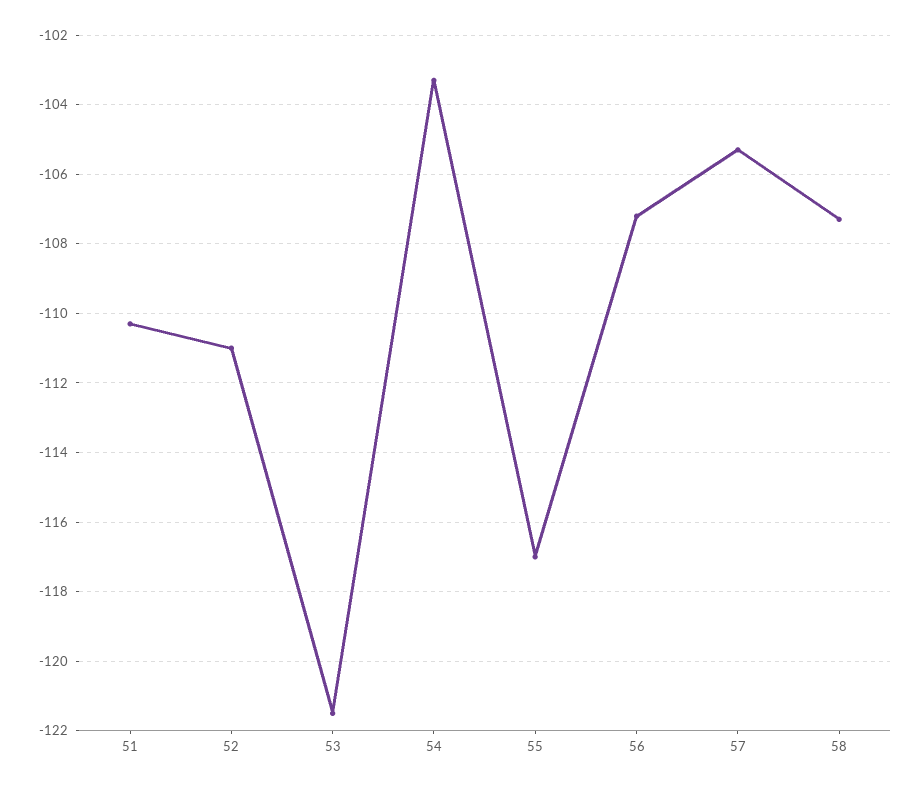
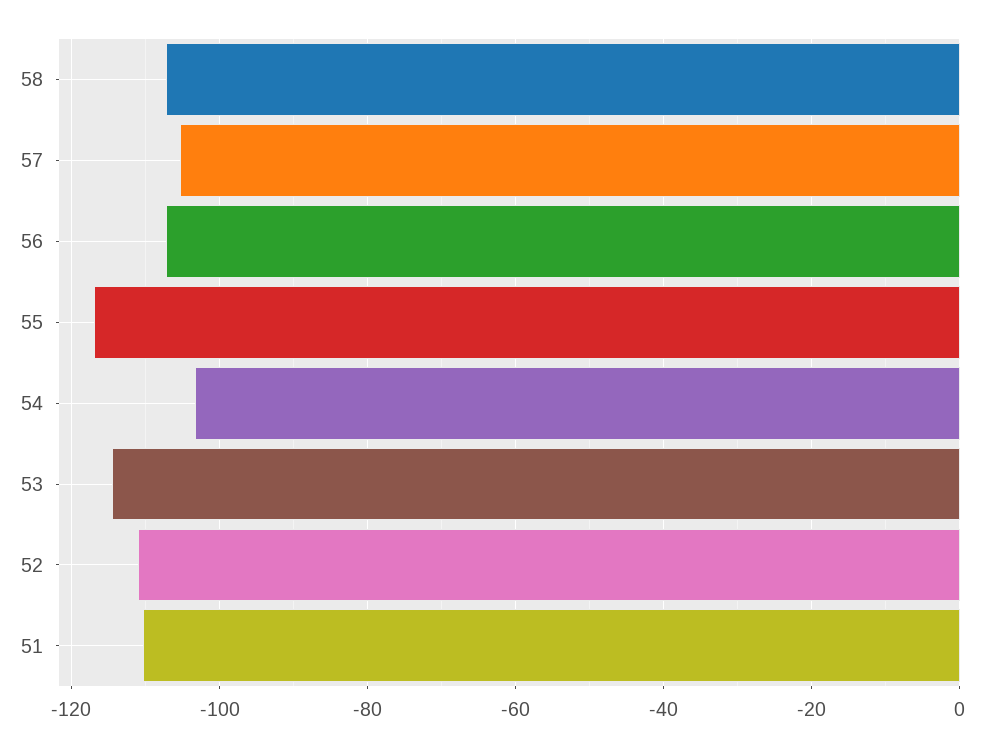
53: -121.5 -> -114

